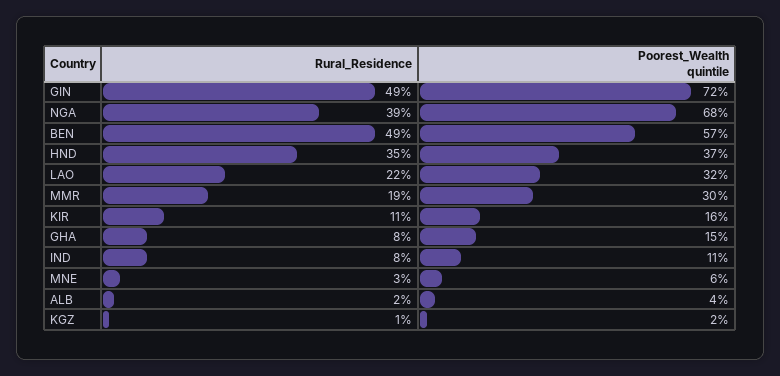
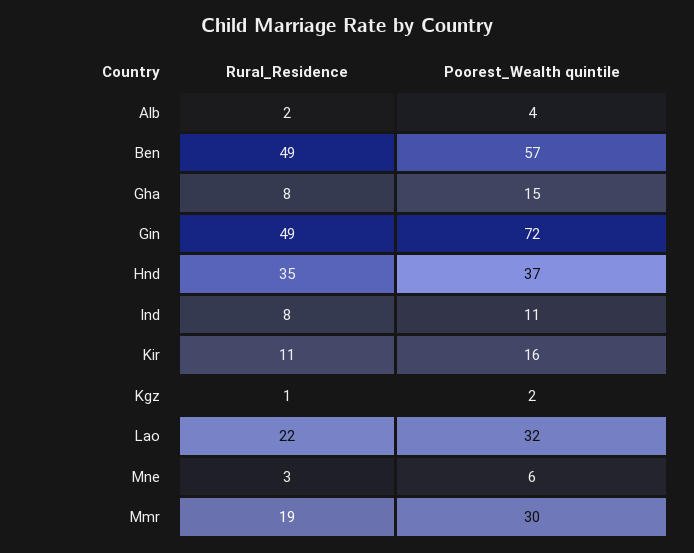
Rural_Residence, NGA: 39 -> none
Poorest_Wealth quintile, NGA: 68 -> none

